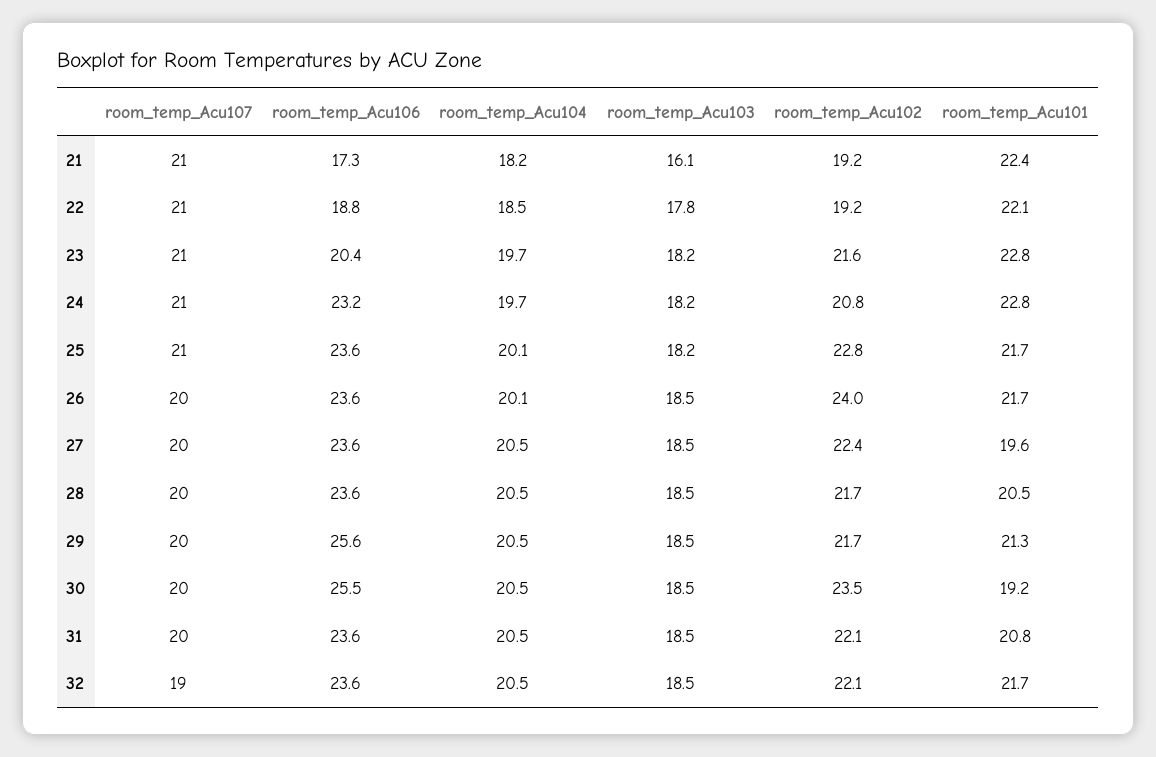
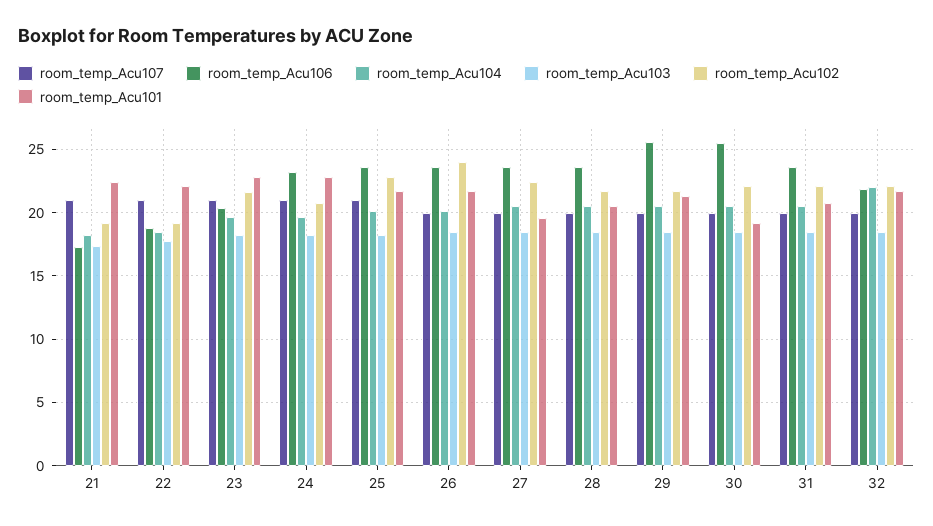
room_temp_Acu103, 21: 16.1 -> 17.5
room_temp_Acu102, 30: 23.5 -> 22
room_temp_Acu107, 32: 19 -> 20
room_temp_Acu106, 32: 23.6 -> 22
room_temp_Acu104, 32: 20.5 -> 22

